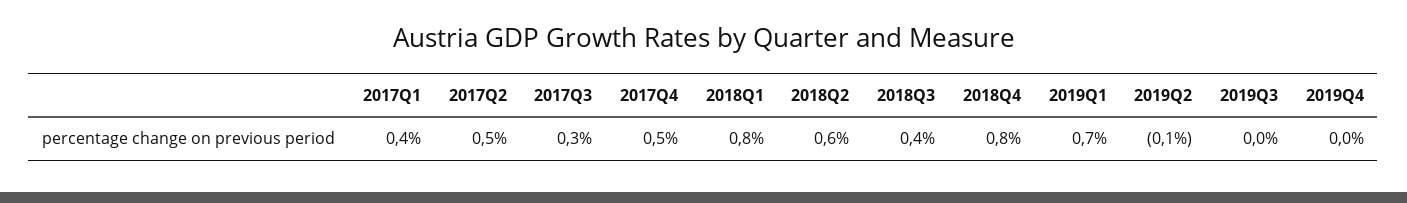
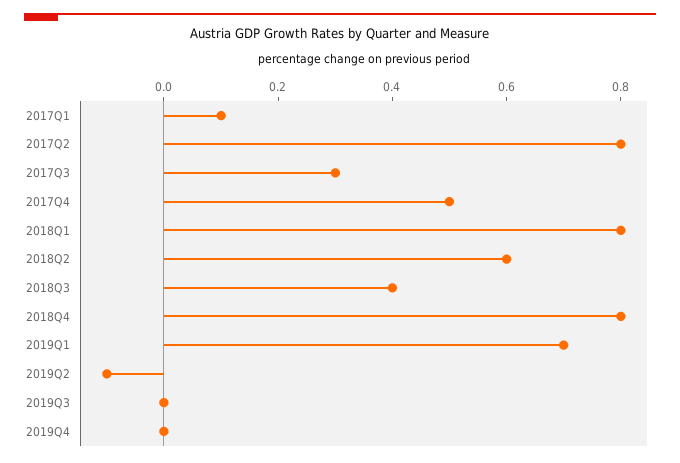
2017Q1: 0.4 -> 0.1
2017Q2: 0.5 -> 0.8

